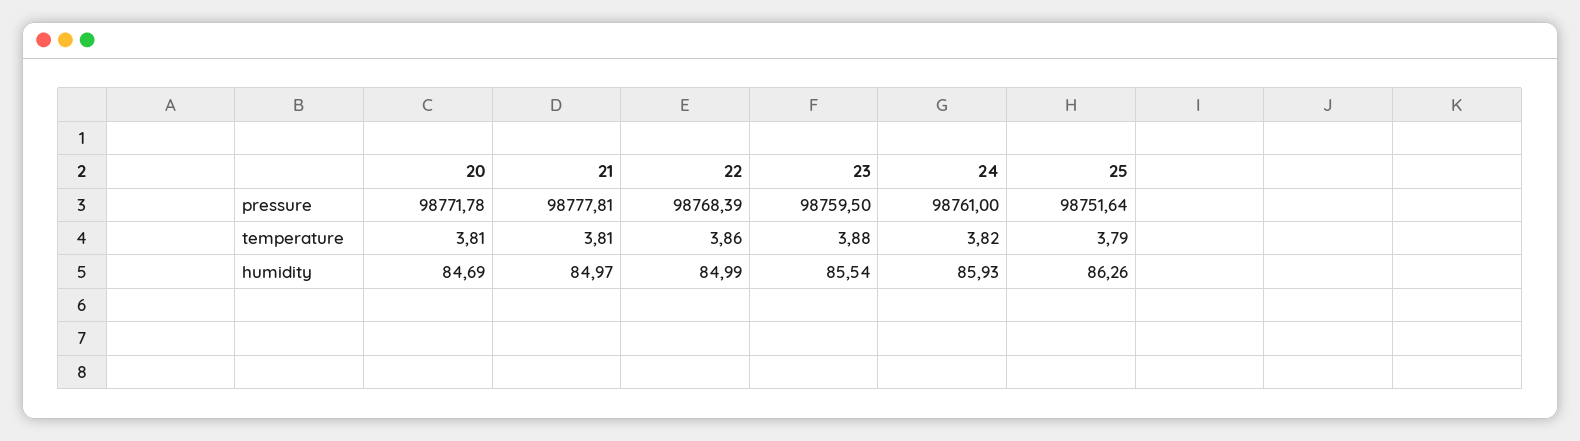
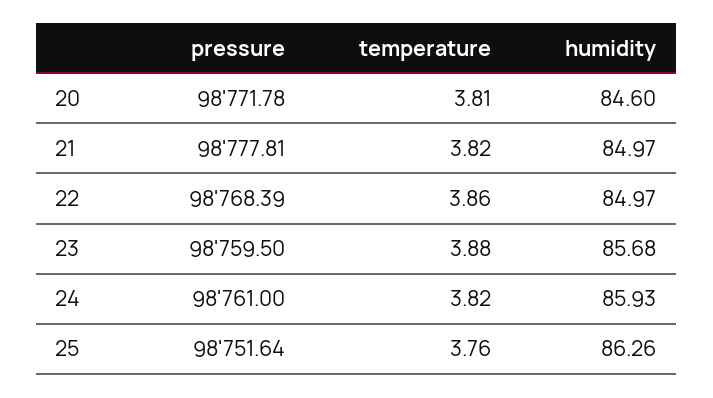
21, temperature: 3.81 -> 3.82
25, temperature: 3.79 -> 3.76
20, humidity: 84.69 -> 84.6
22, humidity: 84.99 -> 84.97
23, humidity: 85.54 -> 85.68

